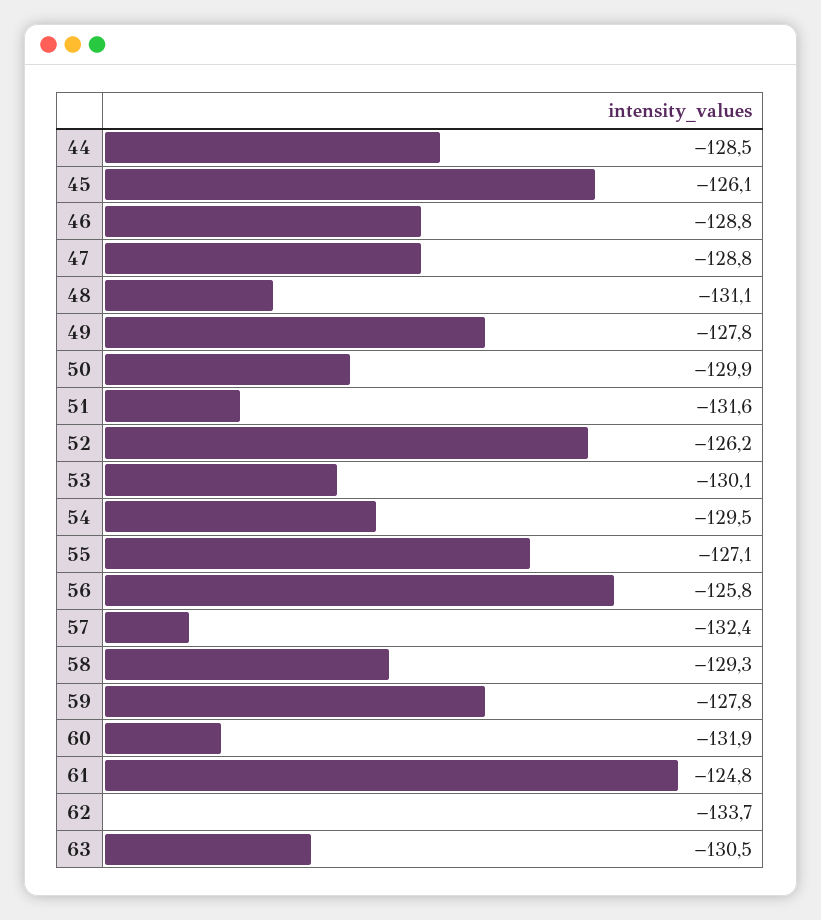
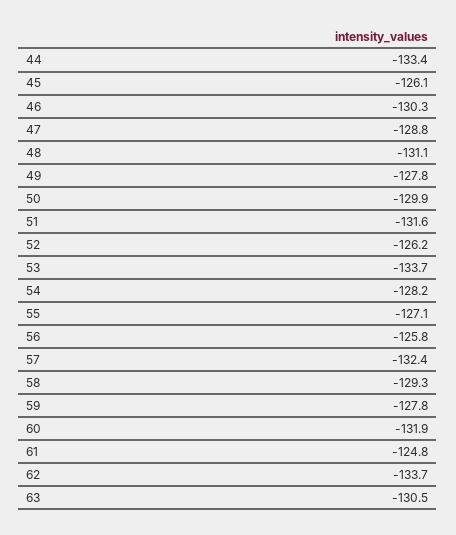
44: -128.5 -> -133.4
46: -128.8 -> -130.3
53: -130.1 -> -133.7
54: -129.5 -> -128.2

